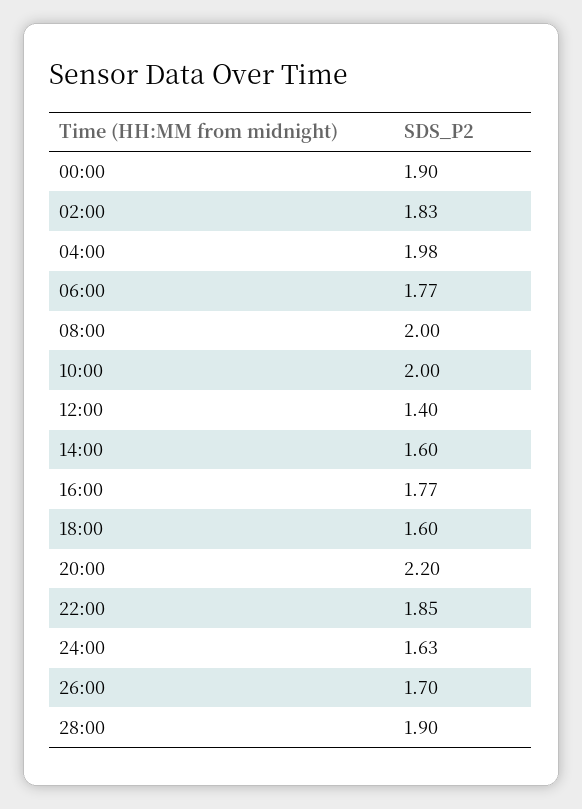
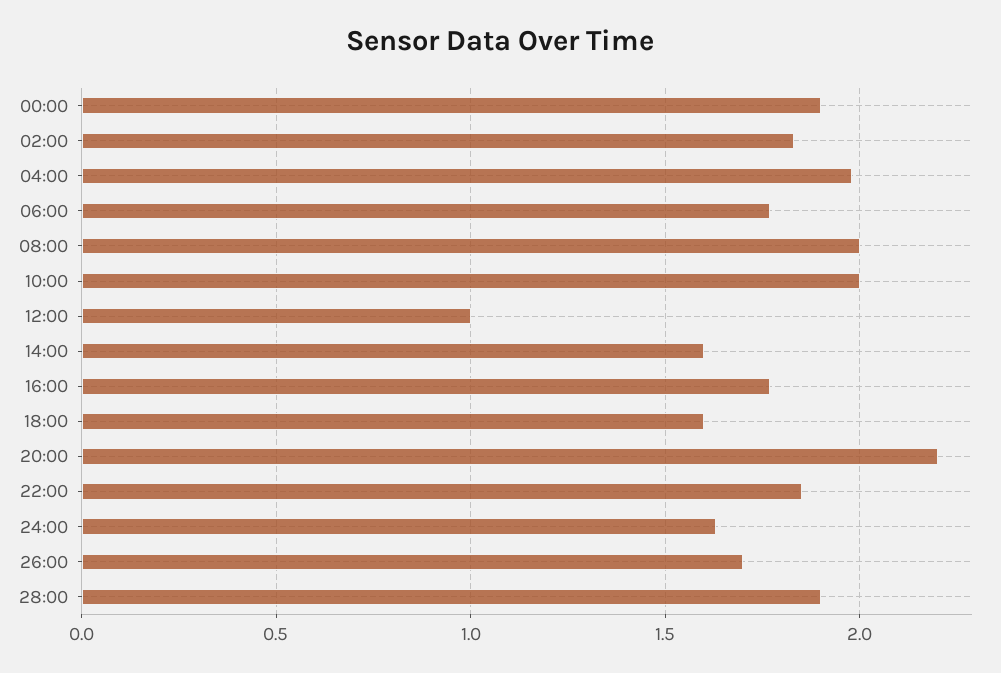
12:00: 1.4 -> 1

